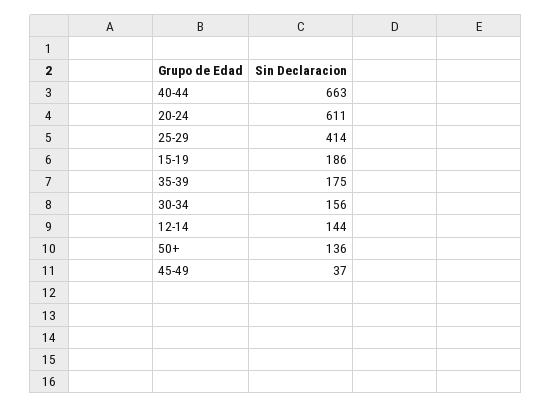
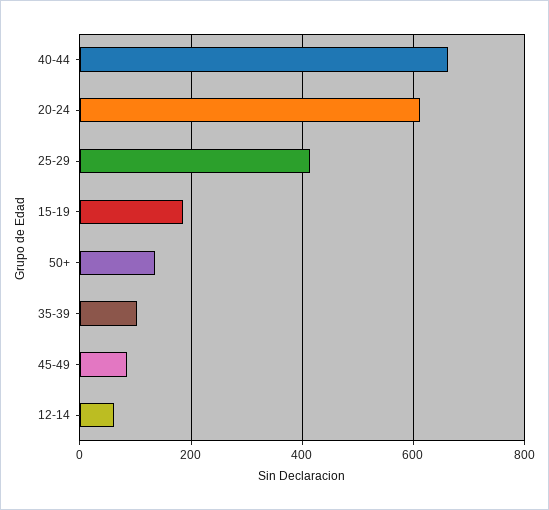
35-39: 175 -> 100
30-34: 156 -> none
12-14: 144 -> 60
45-49: 37 -> 80

